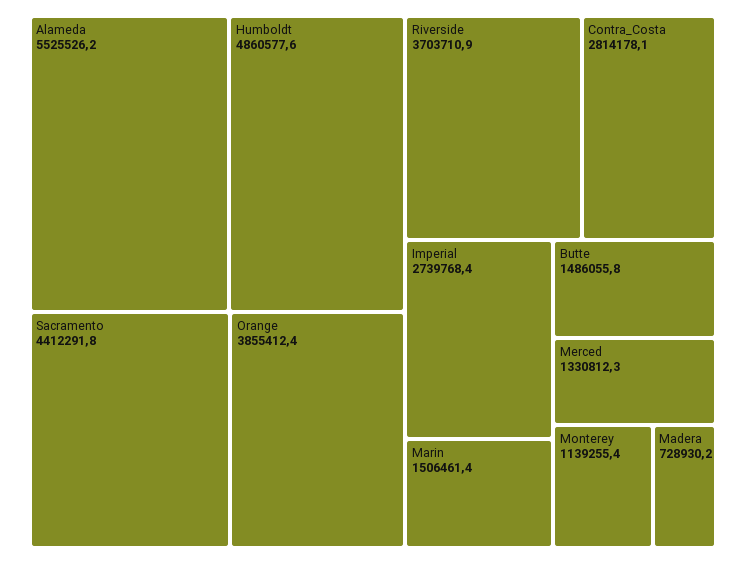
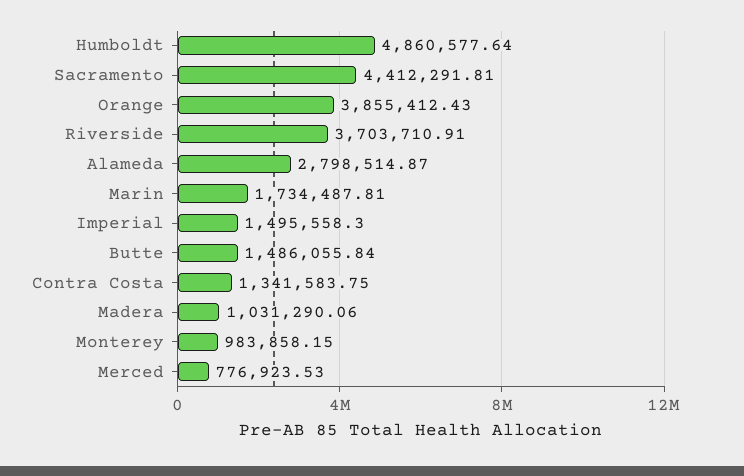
Alameda: 5525526.2 -> 2798514.87
Contra_Costa: 2814178.1 -> 1341583.75
Imperial: 2739768.4 -> 1495558.3
Marin: 1506461.4 -> 1734487.81
Merced: 1330812.3 -> 776923.53
Monterey: 1139255.4 -> 983858.15
Madera: 728930.2 -> 1031290.06

